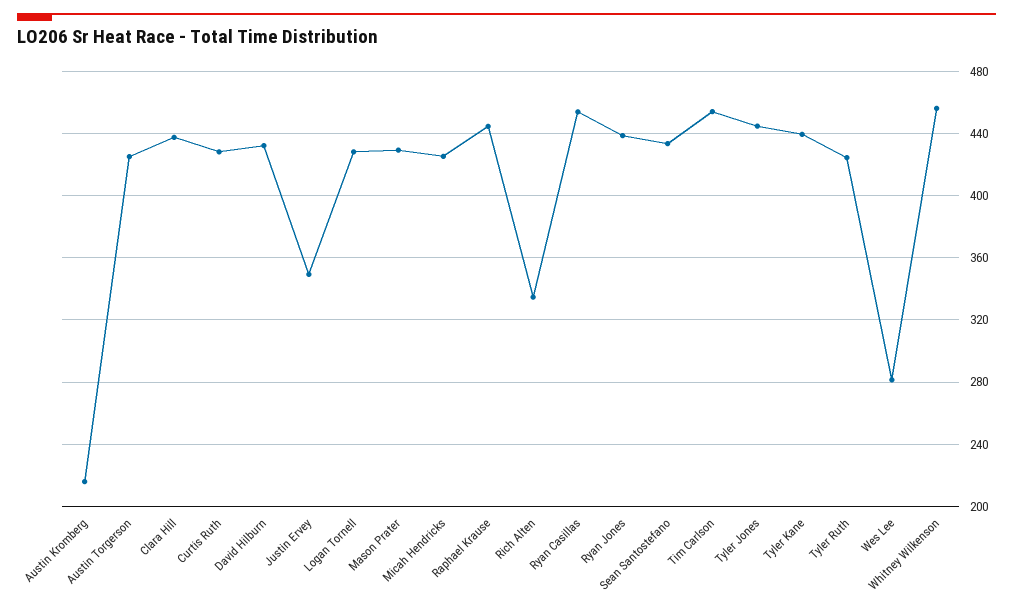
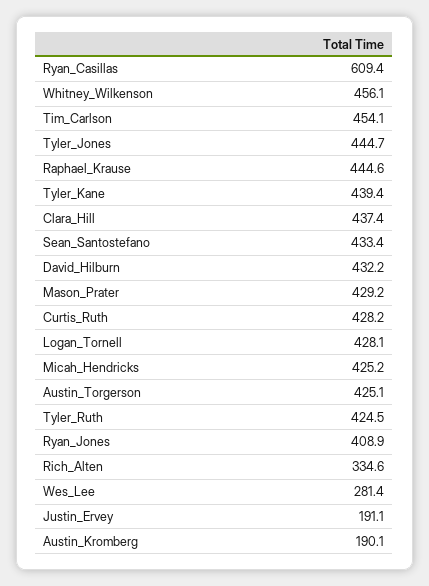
Austin Kromberg: 215 -> 190.1
Justin Ervey: 350 -> 191.1
Ryan Casillas: 455 -> 609.4
Ryan Jones: 440 -> 408.9

